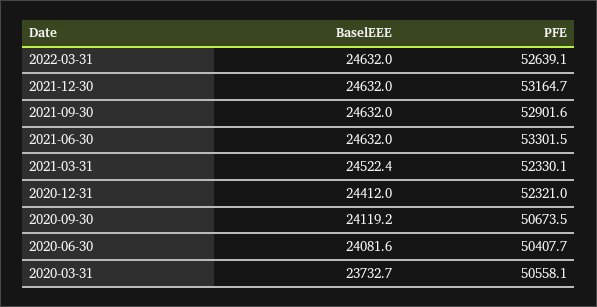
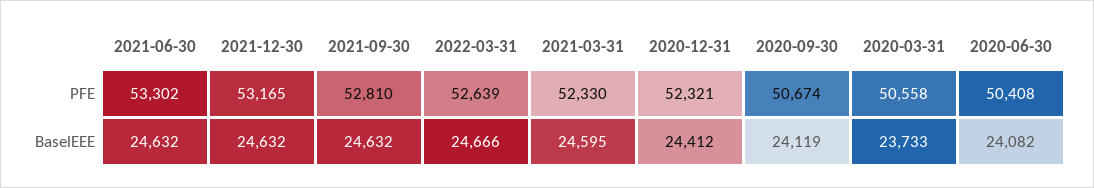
BaselEEE, 2022-03-31: 24632 -> 24666
PFE, 2021-09-30: 52901.6 -> 52810
BaselEEE, 2021-03-31: 24522.4 -> 24595

